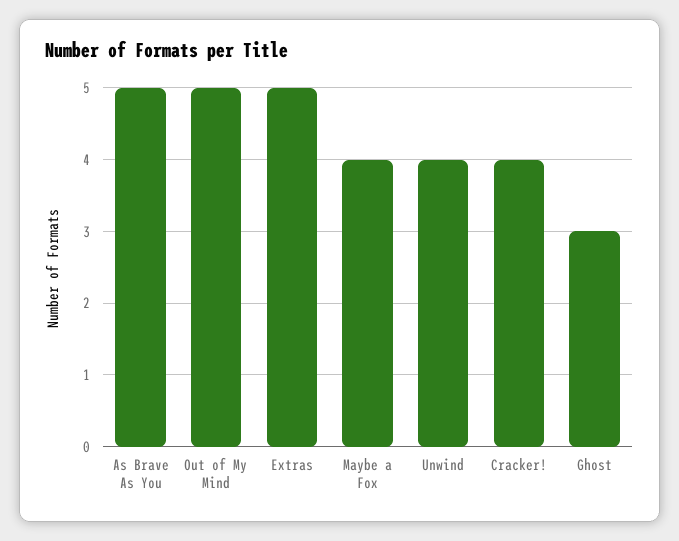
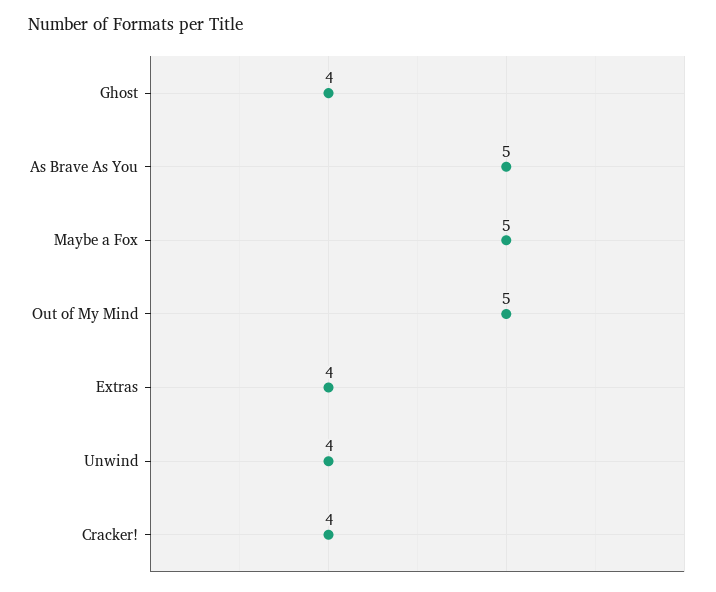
Extras: 5 -> 4
Maybe a Fox: 4 -> 5
Ghost: 3 -> 4

